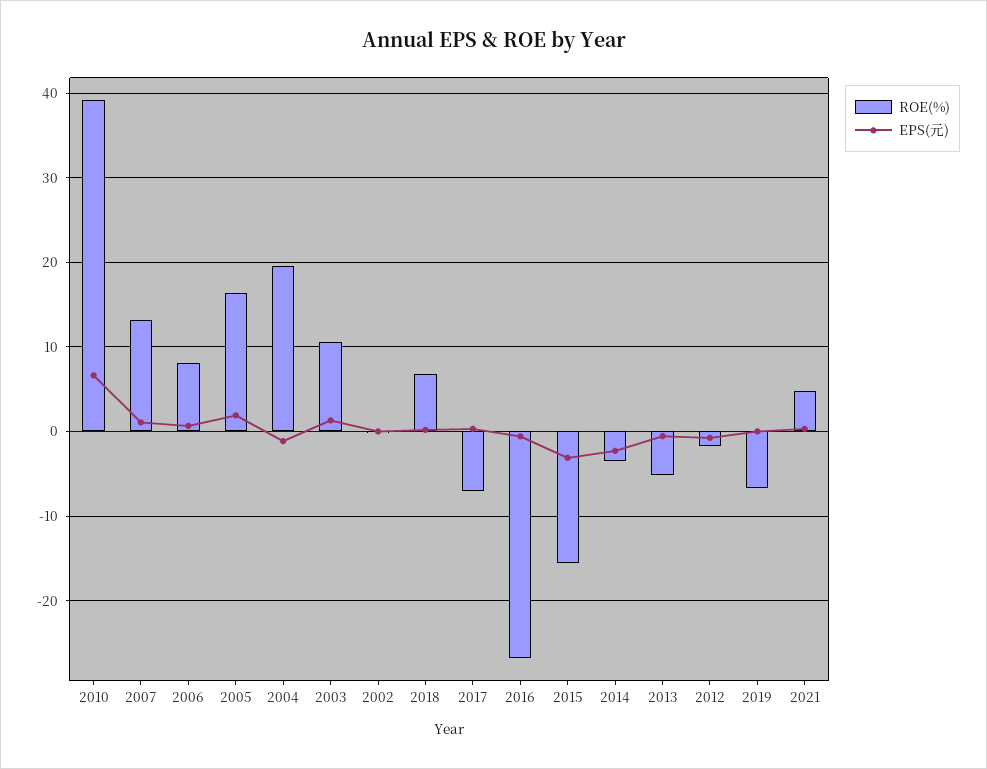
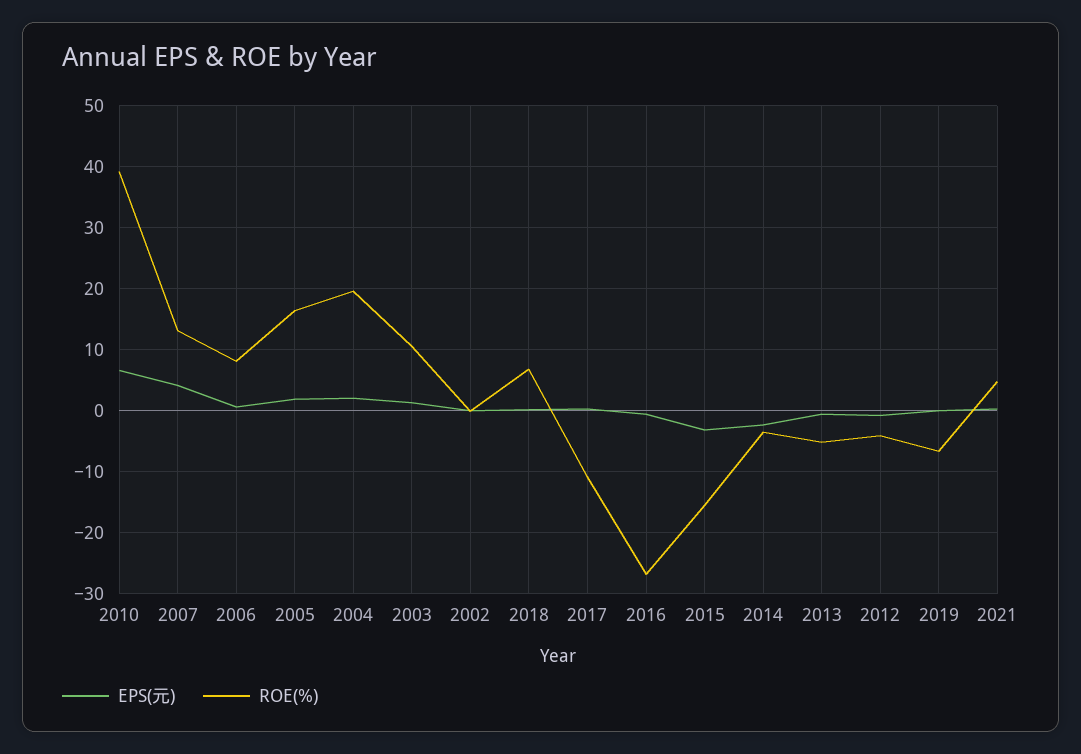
EPS(元), 2007: 1 -> 4
EPS(元), 2004: -1 -> 2
ROE(%), 2017: -7 -> -11
ROE(%), 2012: -2 -> -4

